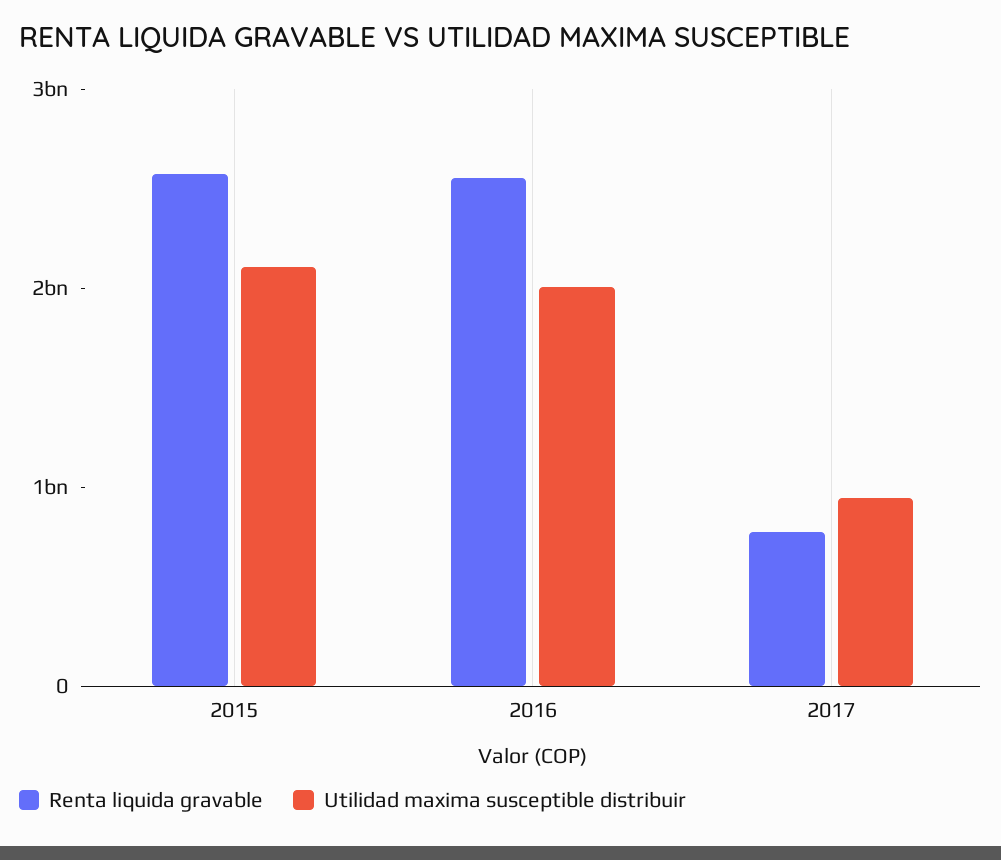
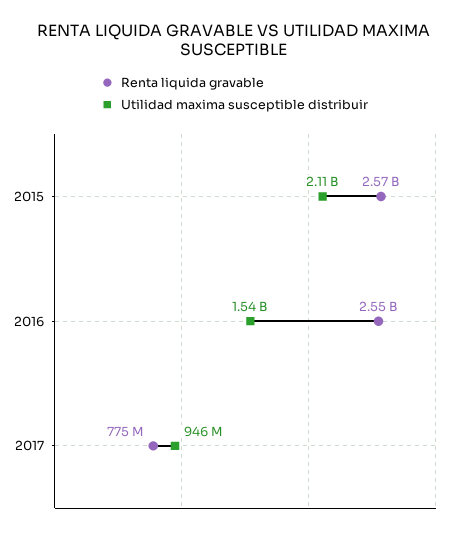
Utilidad maxima susceptible distribuir, 2016: 2000000000 -> 1540000000

